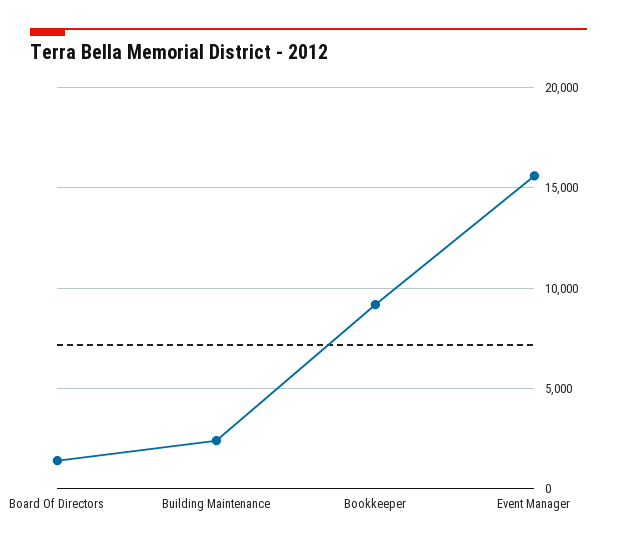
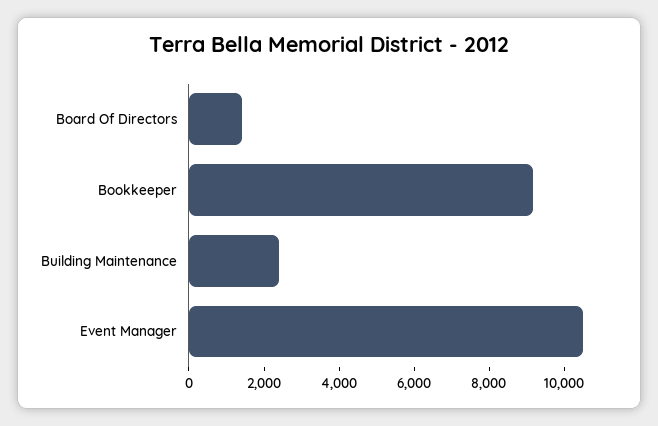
Event Manager: 15500 -> 10500

